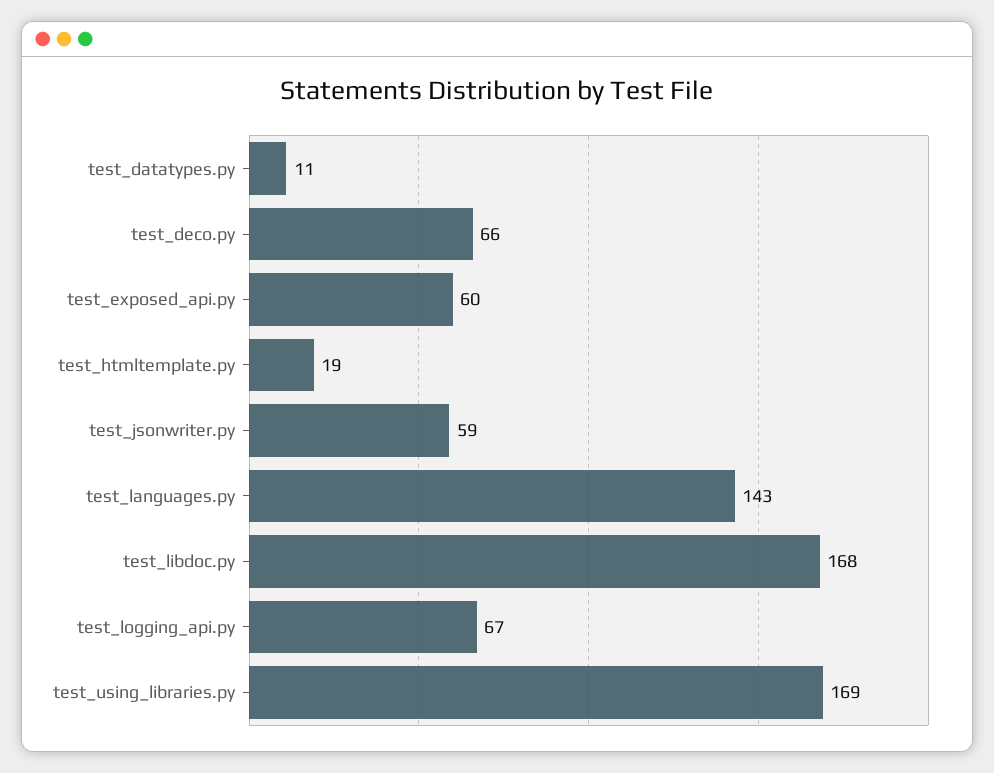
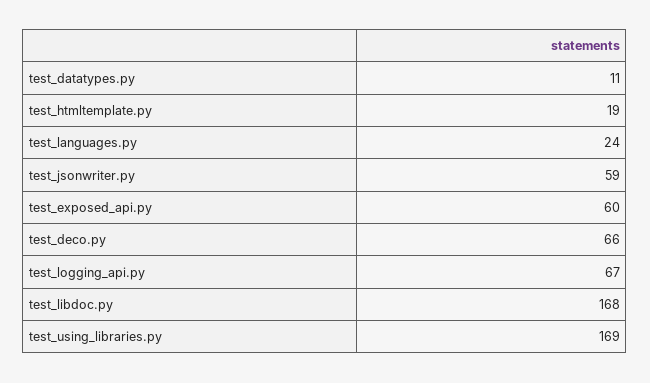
test_languages.py: 143 -> 24

